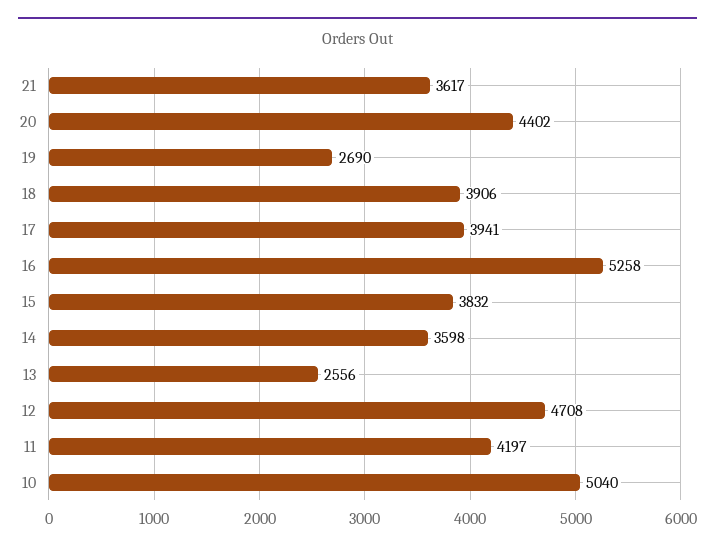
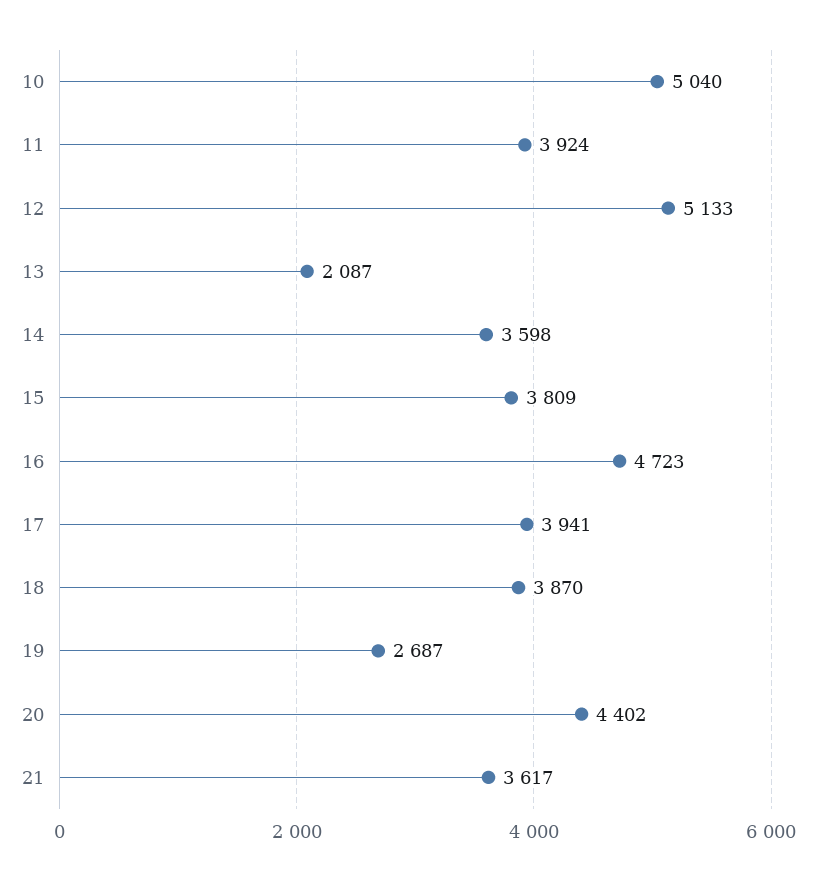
19: 2690 -> 2687
18: 3906 -> 3870
16: 5258 -> 4723
15: 3832 -> 3809
13: 2556 -> 2087
12: 4708 -> 5133
11: 4197 -> 3924

